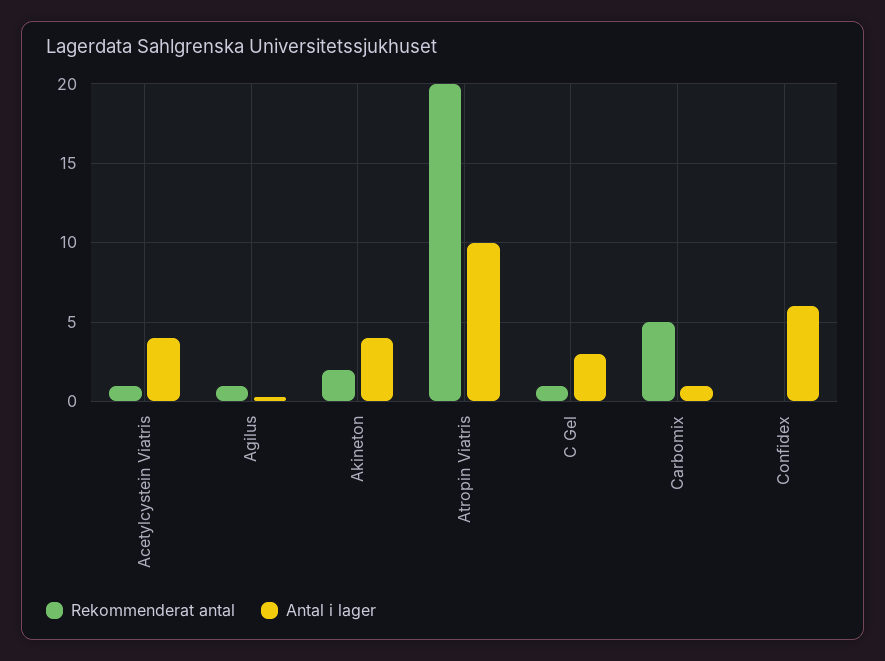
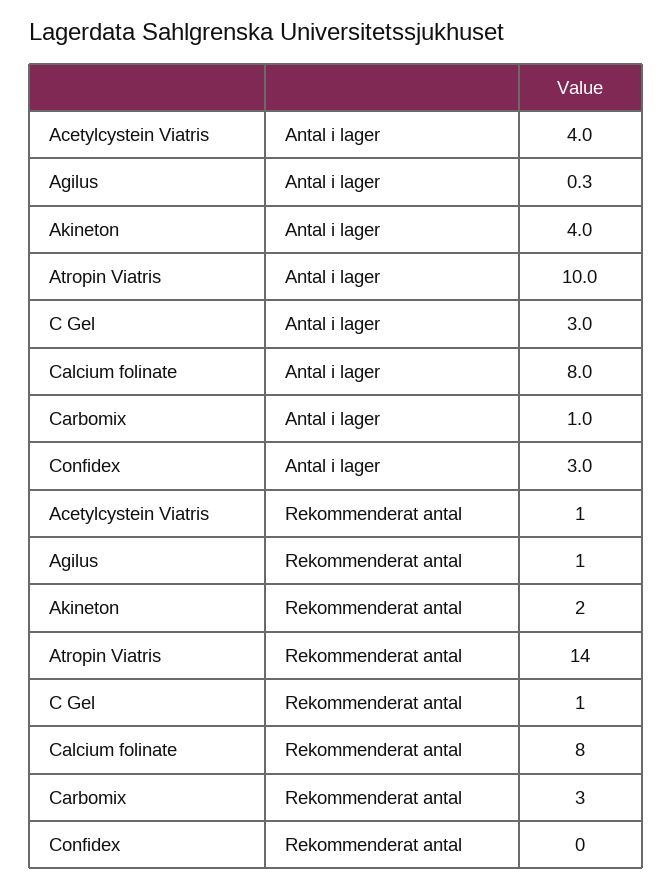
Rekommenderat antal, Atropin Viatris: 20 -> 14
Rekommenderat antal, Carbomix: 5 -> 3
Antal i lager, Confidex: 6 -> 3
Antal i lager, Calcium folinate: none -> 8
Rekommenderat antal, Calcium folinate: none -> 8

